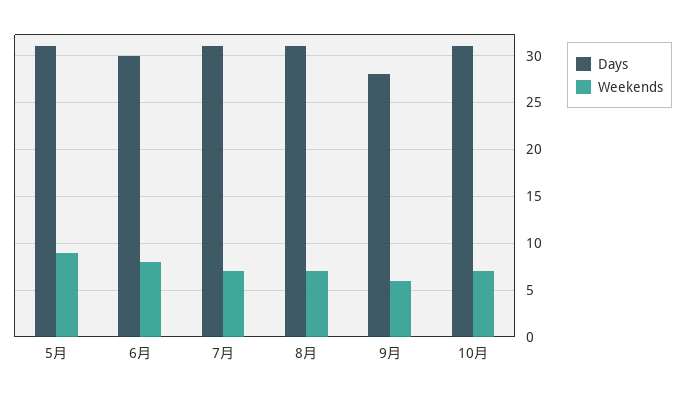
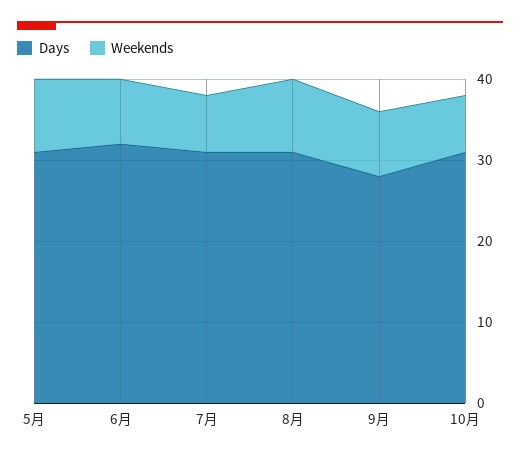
Days, 6月: 30 -> 32
Weekends, 8月: 7 -> 9
Weekends, 9月: 6 -> 8

